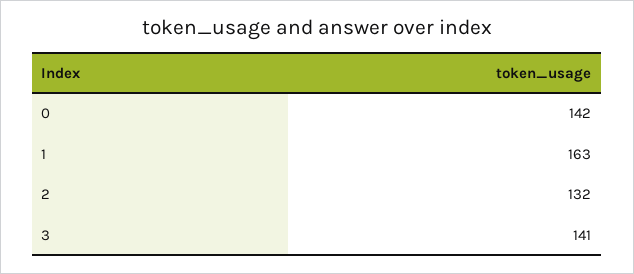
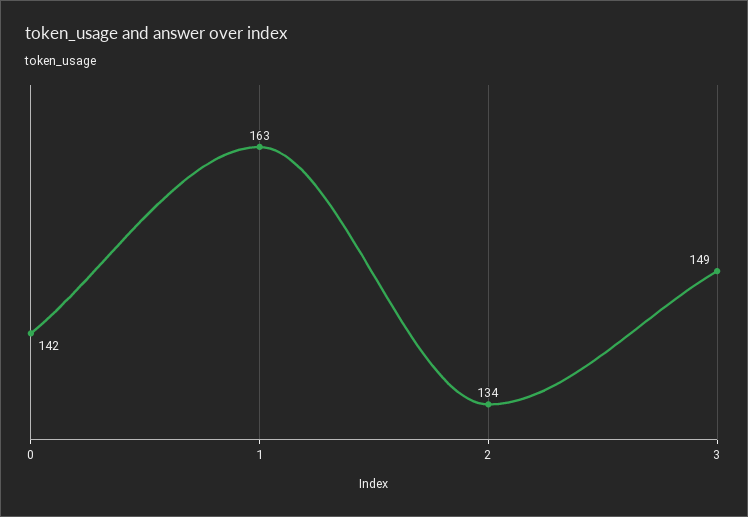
2: 132 -> 134
3: 141 -> 149

